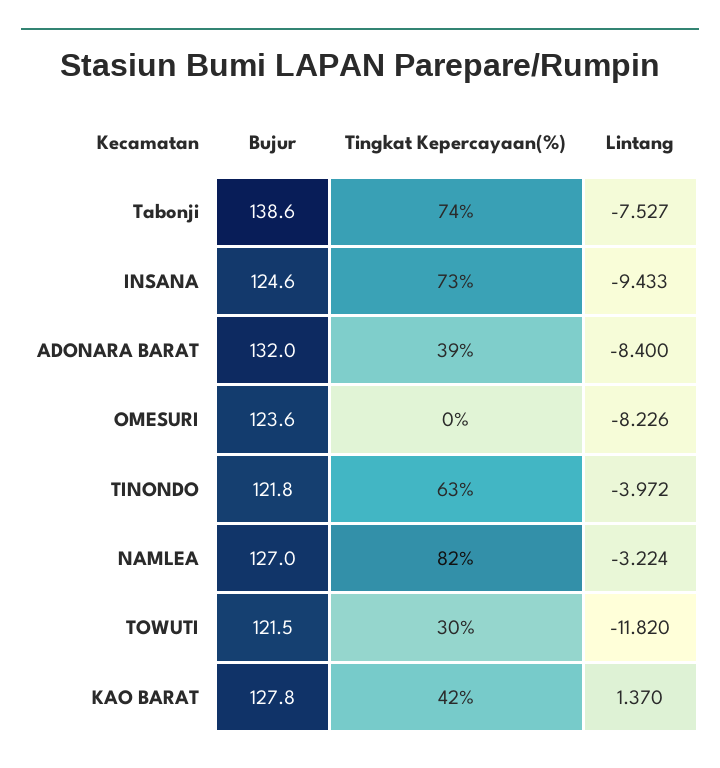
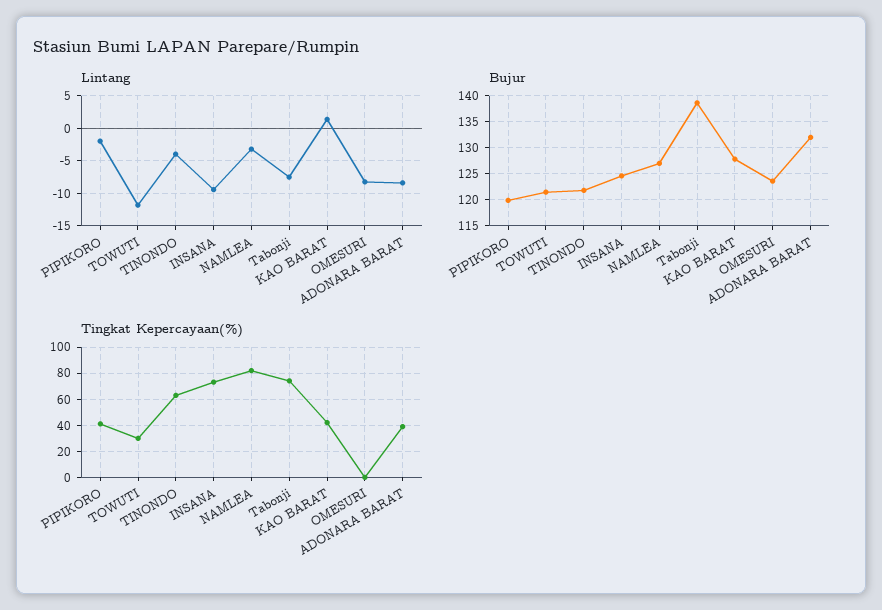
Lintang, PIPIKORO: none -> -2
Bujur, PIPIKORO: none -> 120
Tingkat Kepercayaan(%), PIPIKORO: none -> 40

